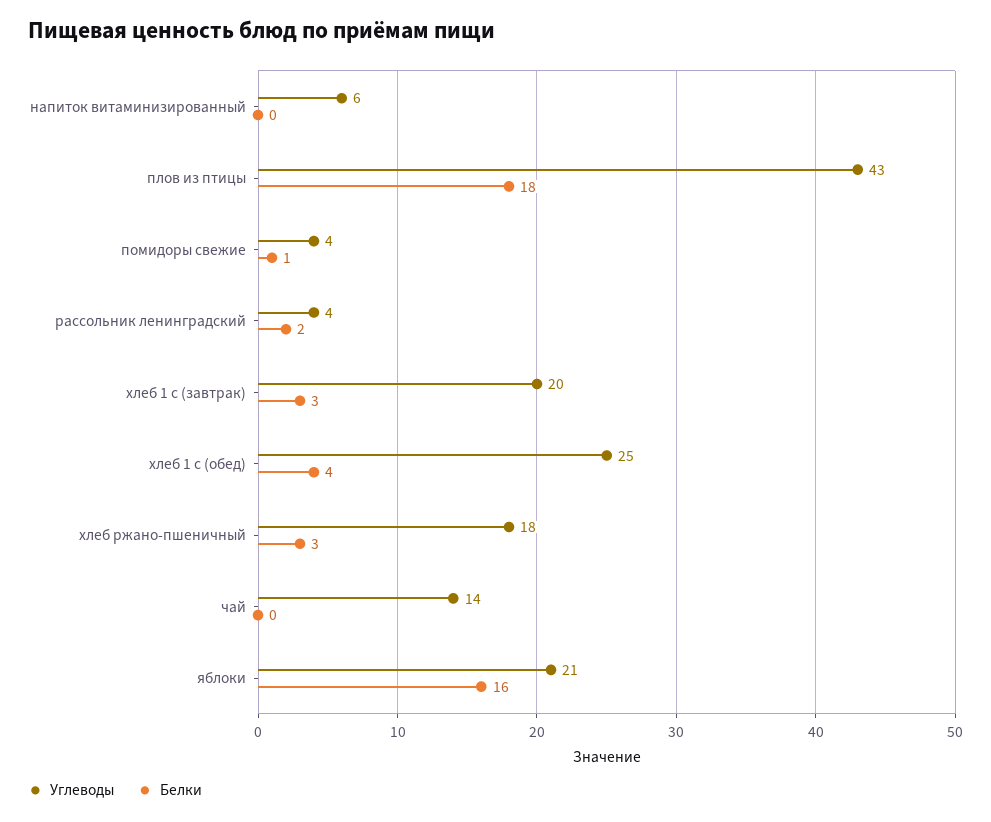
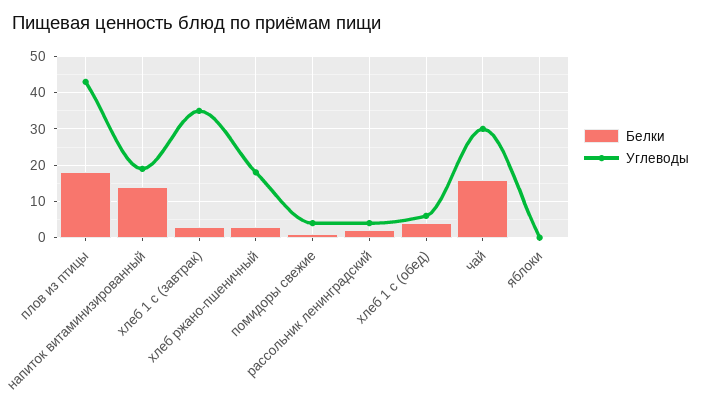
Углеводы, напиток витаминизированный: 6 -> 20
Белки, напиток витаминизированный: 0 -> 15
Углеводы, хлеб 1 с (завтрак): 20 -> 35
Углеводы, хлеб 1 с (обед): 25 -> 5
Углеводы, чай: 14 -> 30
Белки, чай: 0 -> 15
Углеводы, яблоки: 21 -> 0
Белки, яблоки: 16 -> 0

